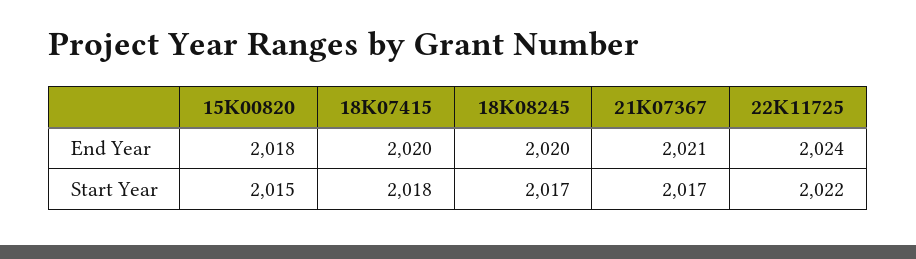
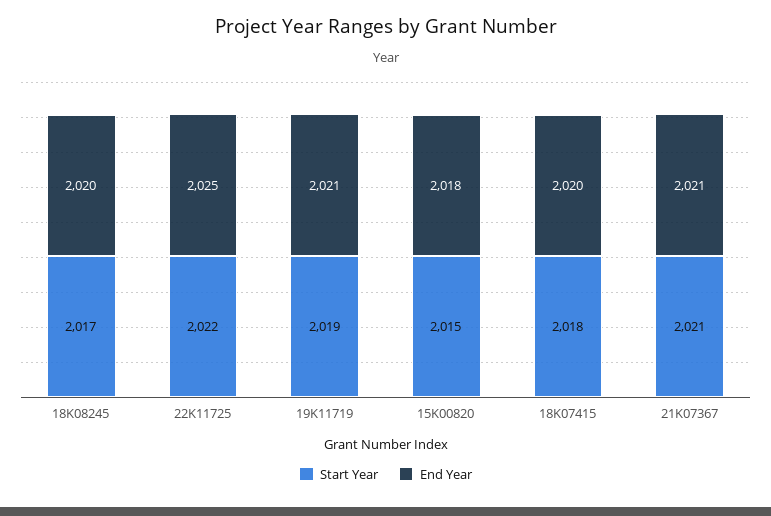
End Year, 22K11725: 2024 -> 2025
Start Year, 21K07367: 2017 -> 2021
Start Year, 19K11719: none -> 2019
End Year, 19K11719: none -> 2021

